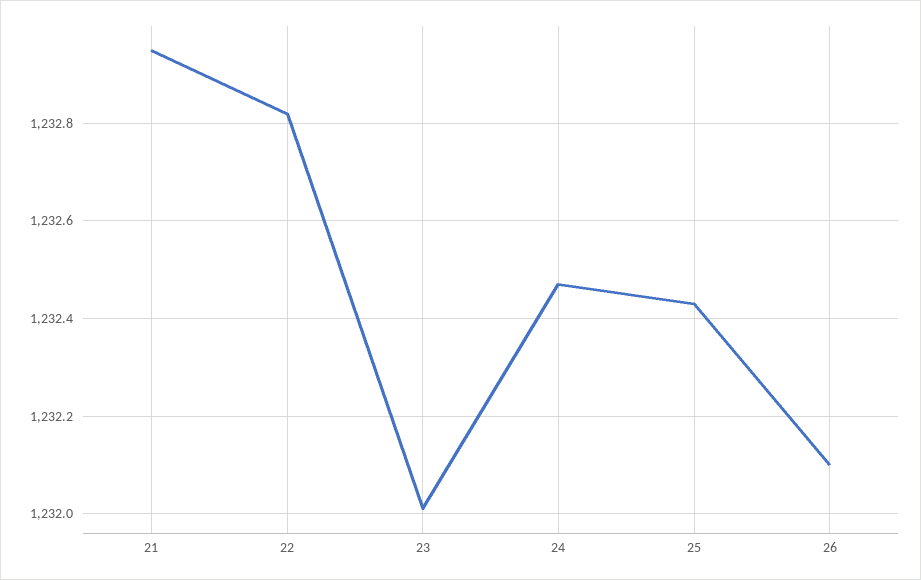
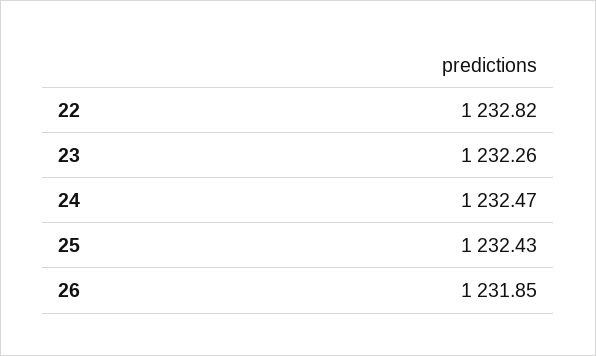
21: 1232.95 -> none
23: 1232 -> 1232.26
26: 1232.1 -> 1231.85

